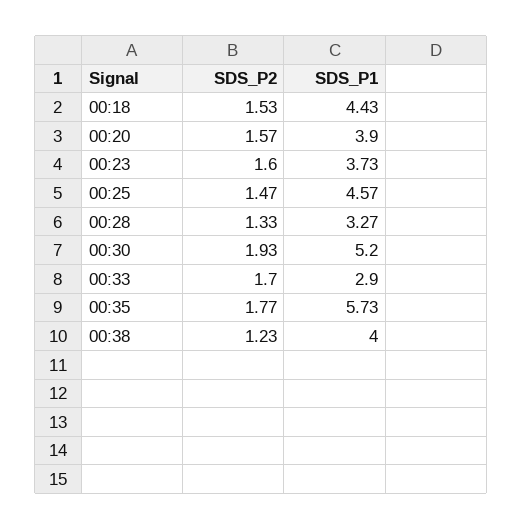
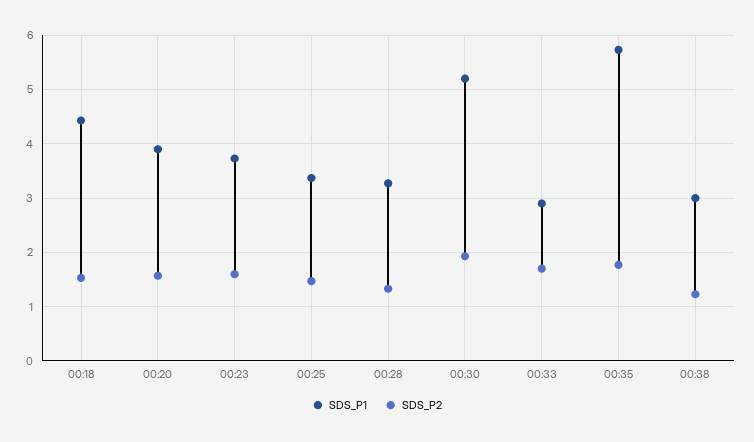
SDS_P1, 00:25: 4.57 -> 3.4
SDS_P1, 00:38: 4 -> 3

